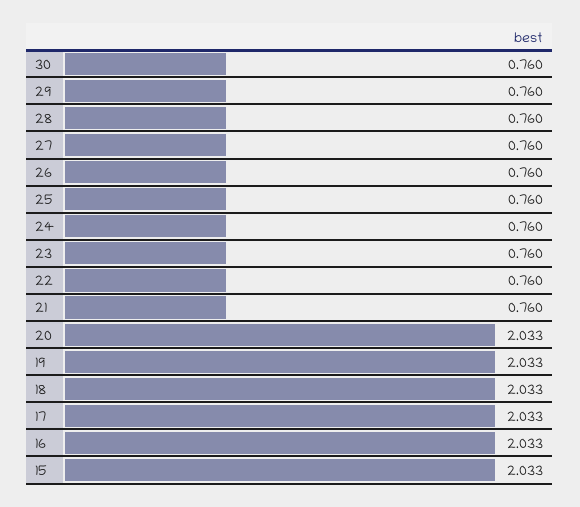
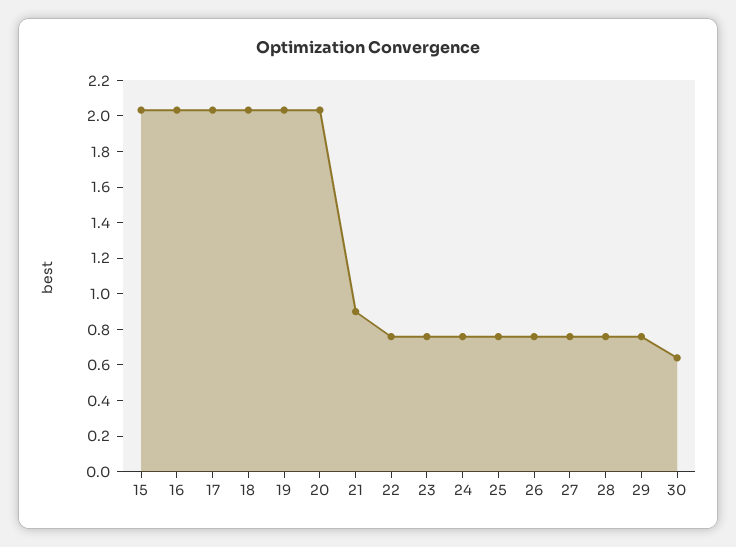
30: 0.76 -> 0.65
21: 0.76 -> 0.9

